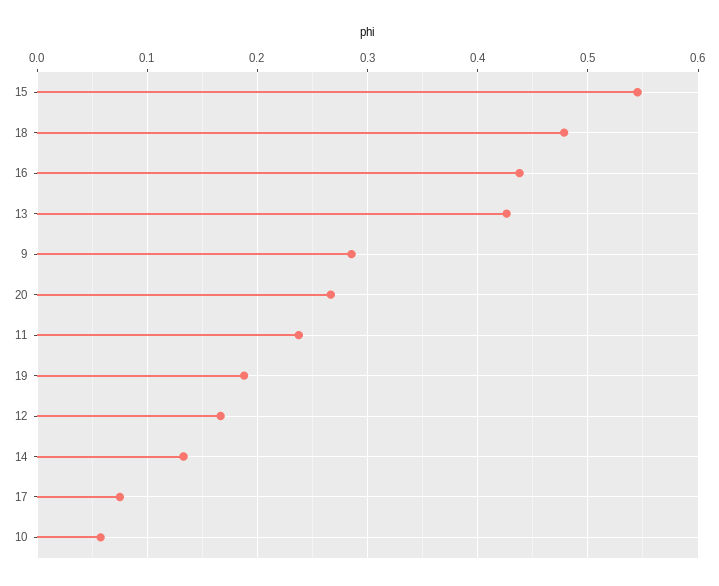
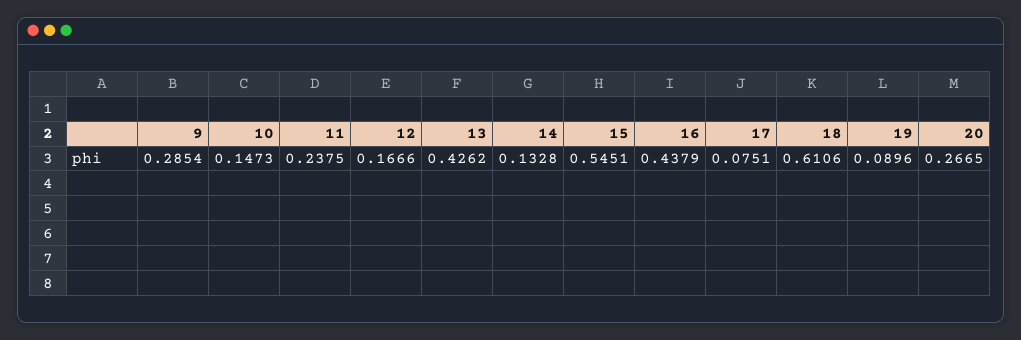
18: 0.48 -> 0.6106
19: 0.19 -> 0.0896
10: 0.06 -> 0.1473

